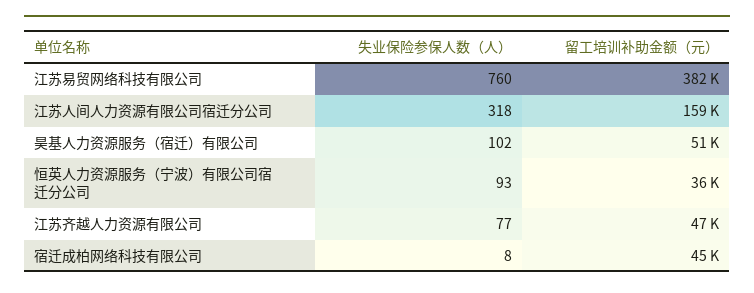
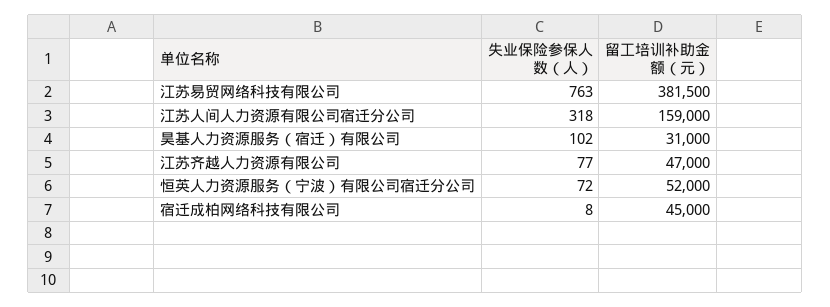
失业保险参保人数（人）, 江苏易贸网络科技有限公司: 760 -> 763
留工培训补助金额（元）, 昊基人力资源服务（宿迁）有限公司: 51000 -> 31000
失业保险参保人数（人）, 恒英人力资源服务（宁波）有限公司宿迁分公司: 93 -> 72
留工培训补助金额（元）, 恒英人力资源服务（宁波）有限公司宿迁分公司: 36000 -> 52000

